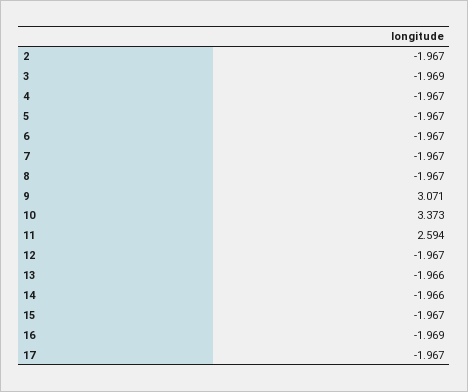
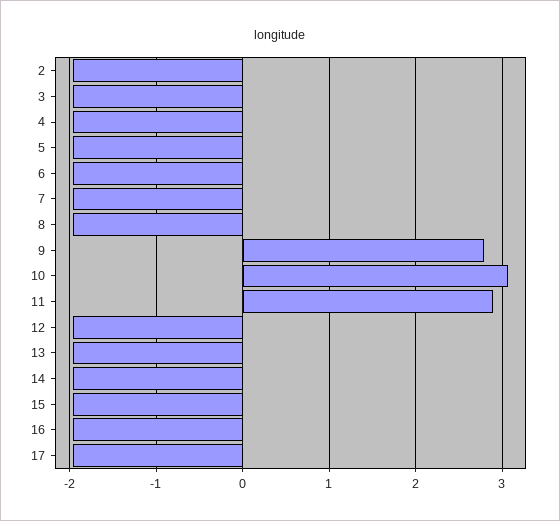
9: 3.071 -> 2.8
10: 3.373 -> 3.1
11: 2.594 -> 2.9

